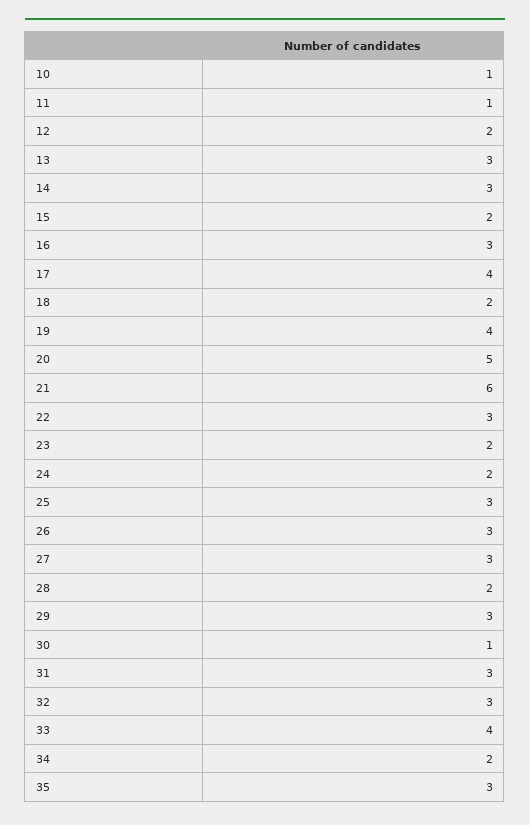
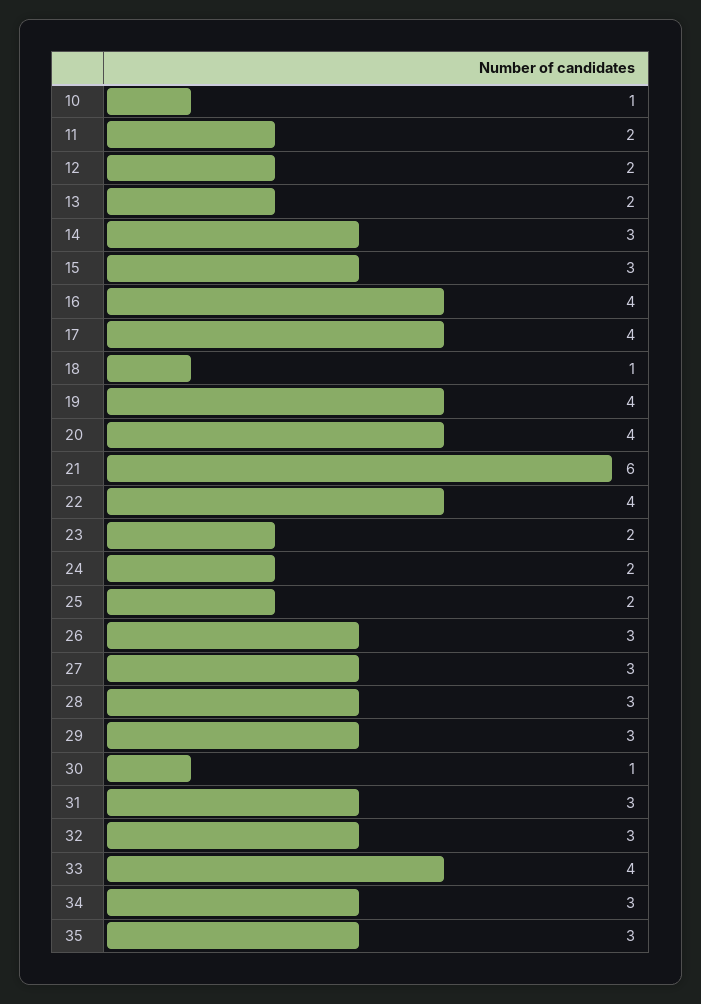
11: 1 -> 2
13: 3 -> 2
15: 2 -> 3
16: 3 -> 4
18: 2 -> 1
20: 5 -> 4
22: 3 -> 4
25: 3 -> 2
28: 2 -> 3
34: 2 -> 3

